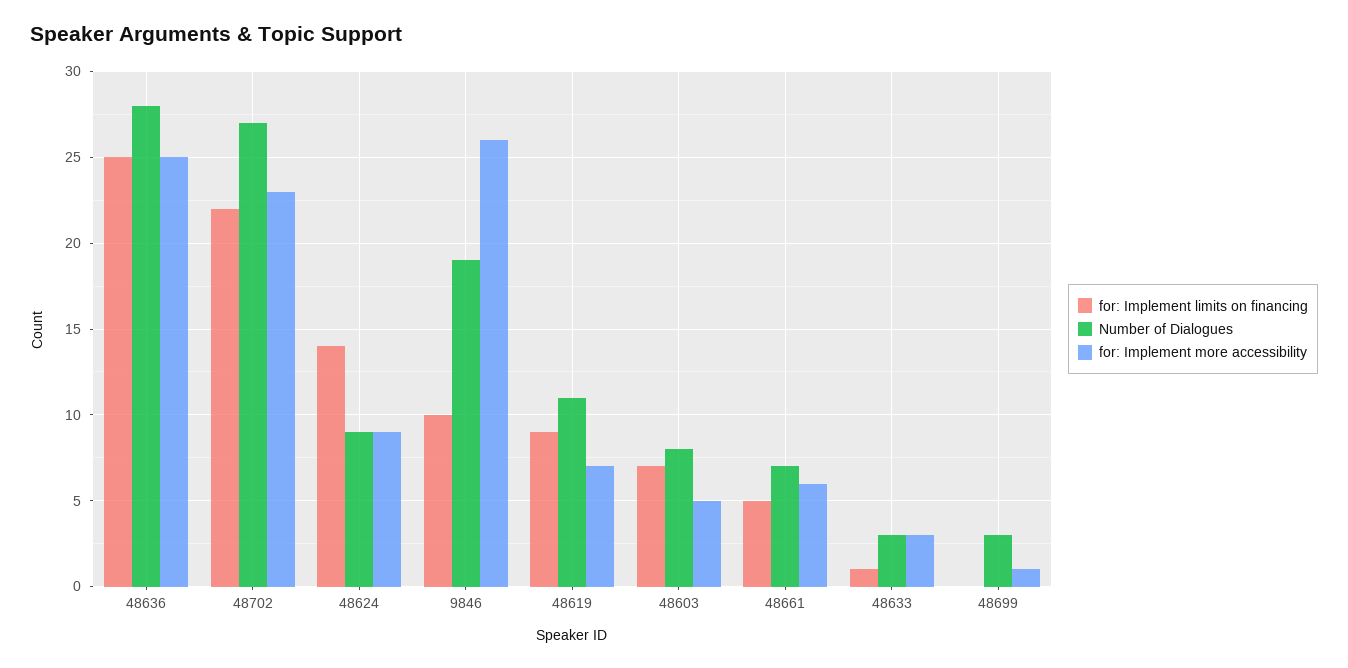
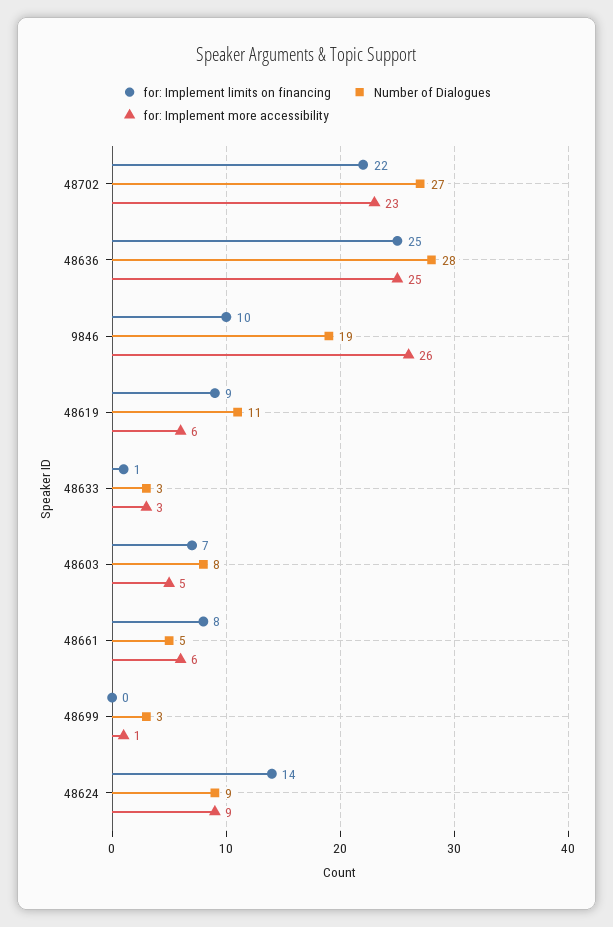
for: Implement more accessibility, 48619: 7 -> 6
for: Implement limits on financing, 48661: 5 -> 8
Number of Dialogues, 48661: 7 -> 5

